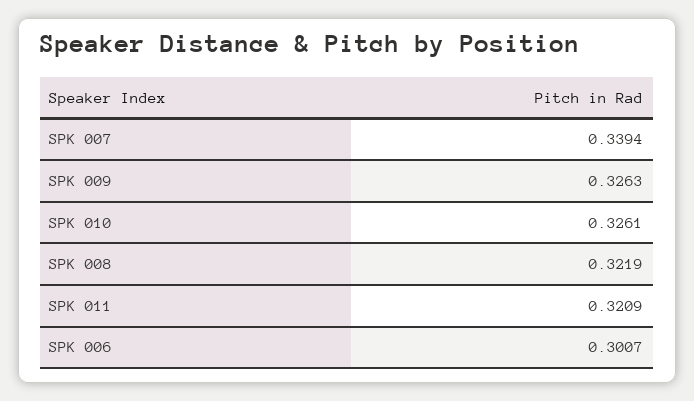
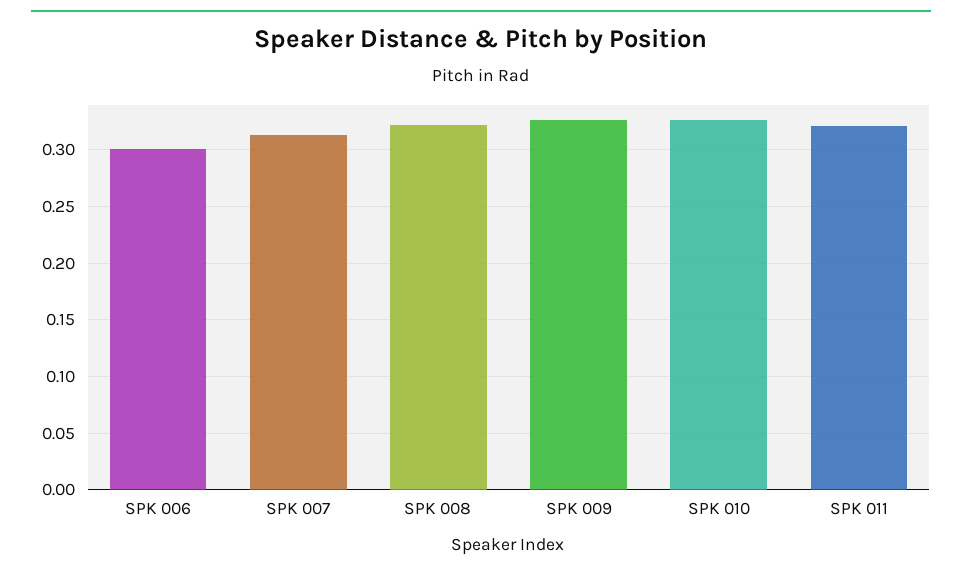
SPK 007: 0.3394 -> 0.31

